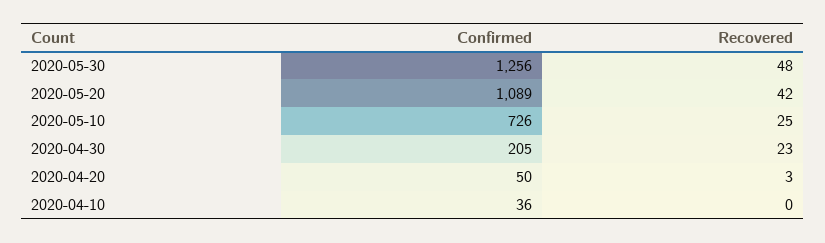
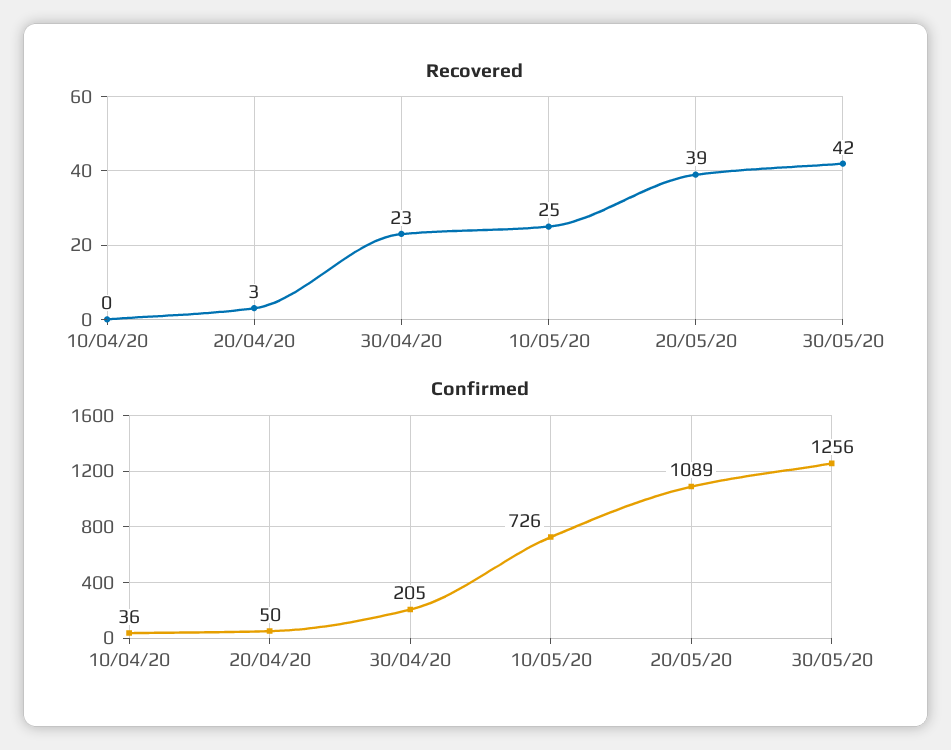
Recovered, 2020-05-30: 48 -> 42
Recovered, 2020-05-20: 42 -> 39

